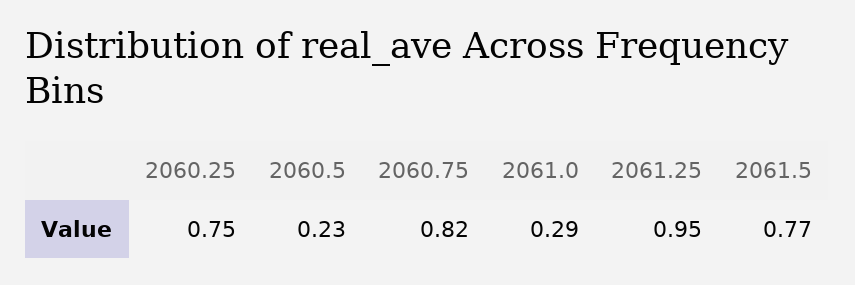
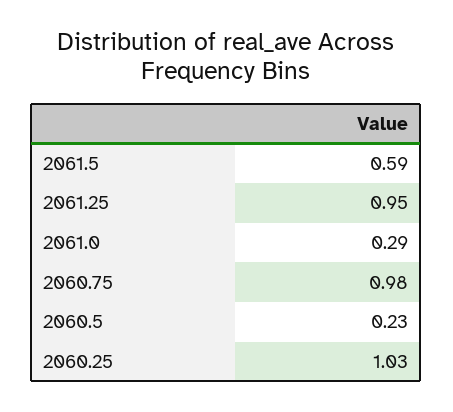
2060.25: 0.75 -> 1.03
2060.75: 0.82 -> 0.98
2061.5: 0.77 -> 0.59

